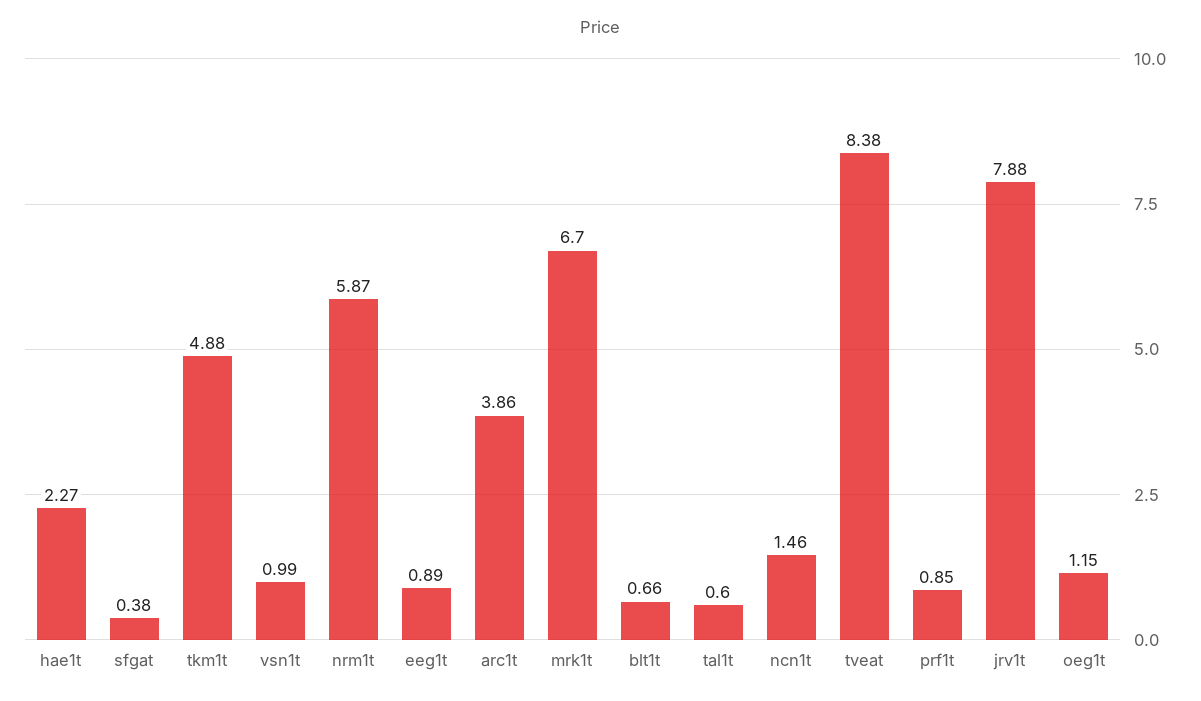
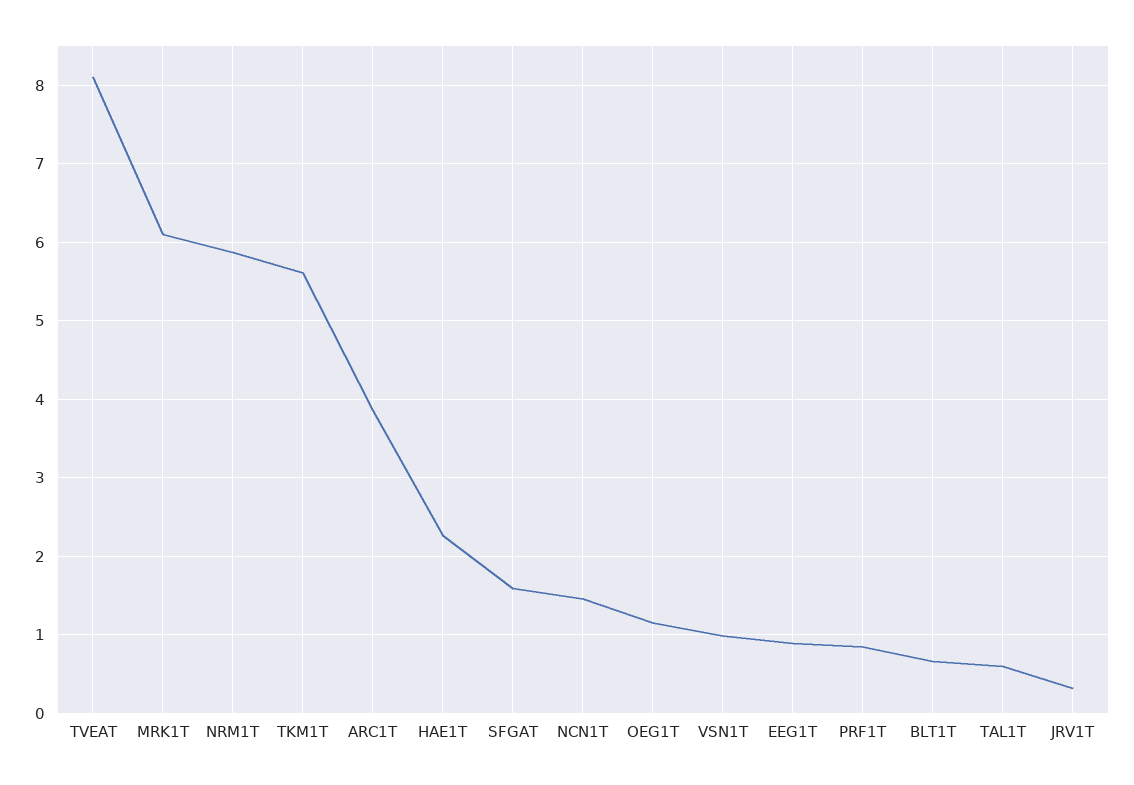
sfgat: 0.38 -> 1.6
tkm1t: 4.88 -> 5.6
mrk1t: 6.7 -> 6.1
tveat: 8.38 -> 8.1
jrv1t: 7.88 -> 0.3

